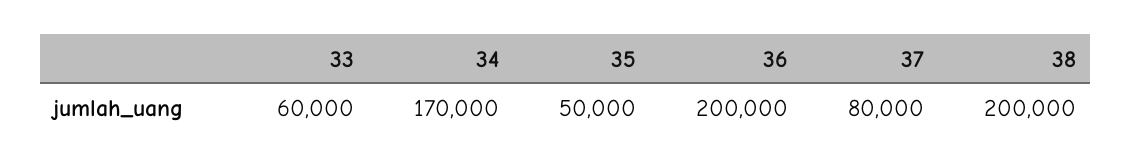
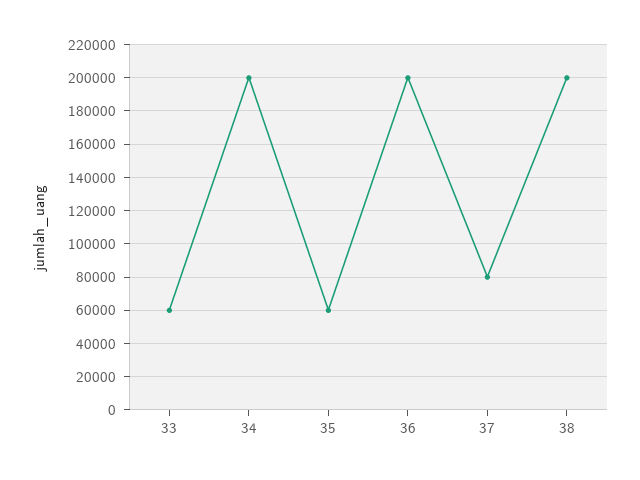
34: 170000 -> 200000
35: 50000 -> 60000

